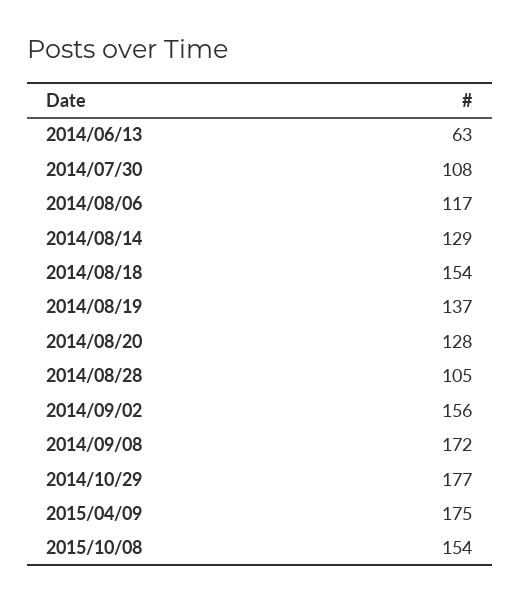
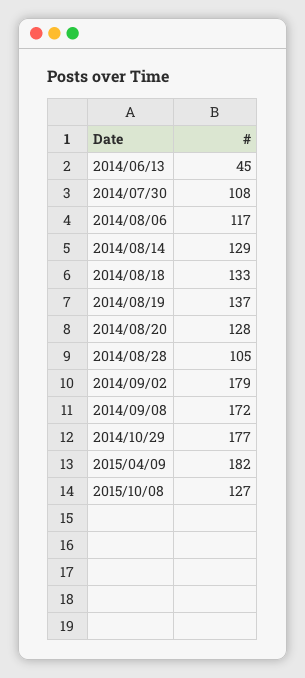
2014/06/13: 63 -> 45
2014/08/18: 154 -> 133
2014/09/02: 156 -> 179
2015/04/09: 175 -> 182
2015/10/08: 154 -> 127

